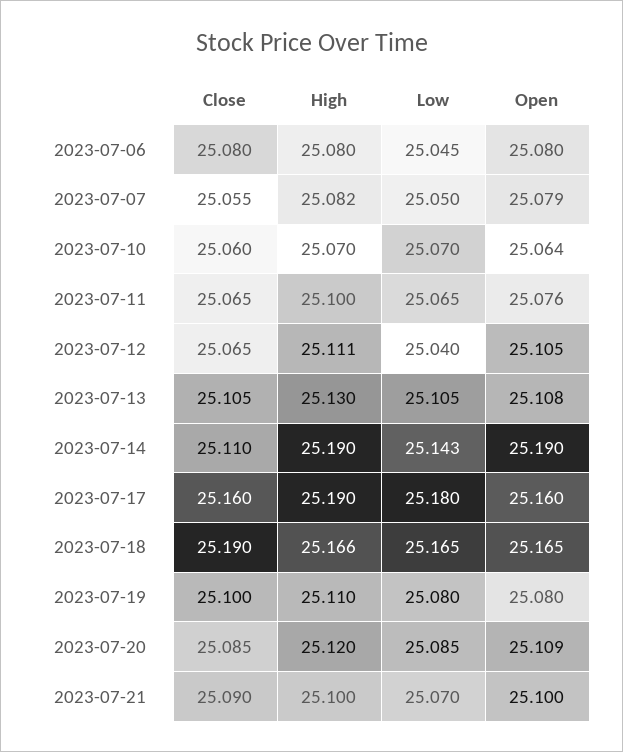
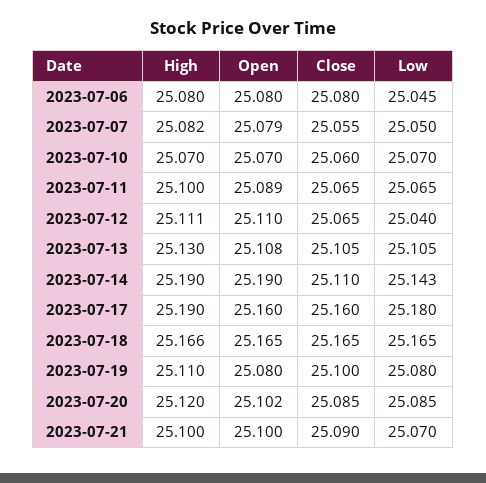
Open, 2023-07-10: 25.064 -> 25.07
Open, 2023-07-11: 25.076 -> 25.089
Open, 2023-07-12: 25.105 -> 25.11
Close, 2023-07-18: 25.19 -> 25.165
Open, 2023-07-20: 25.109 -> 25.102

